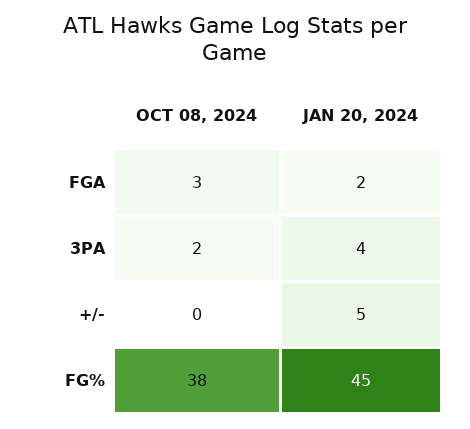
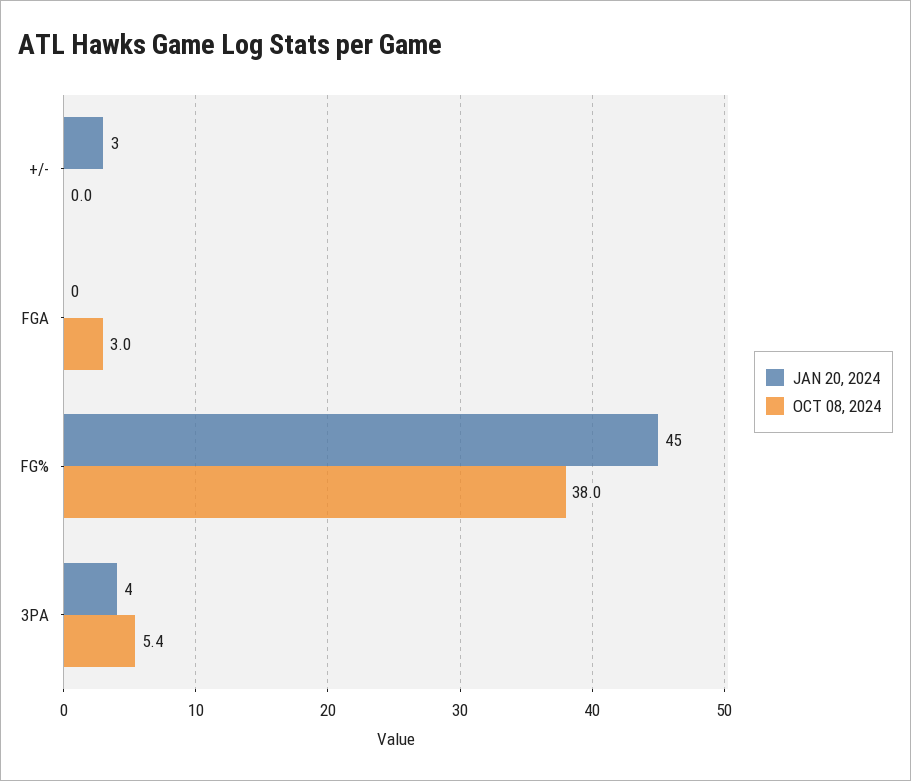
JAN 20, 2024, FGA: 2 -> 0
OCT 08, 2024, 3PA: 2 -> 5.4
JAN 20, 2024, +/-: 5 -> 3

